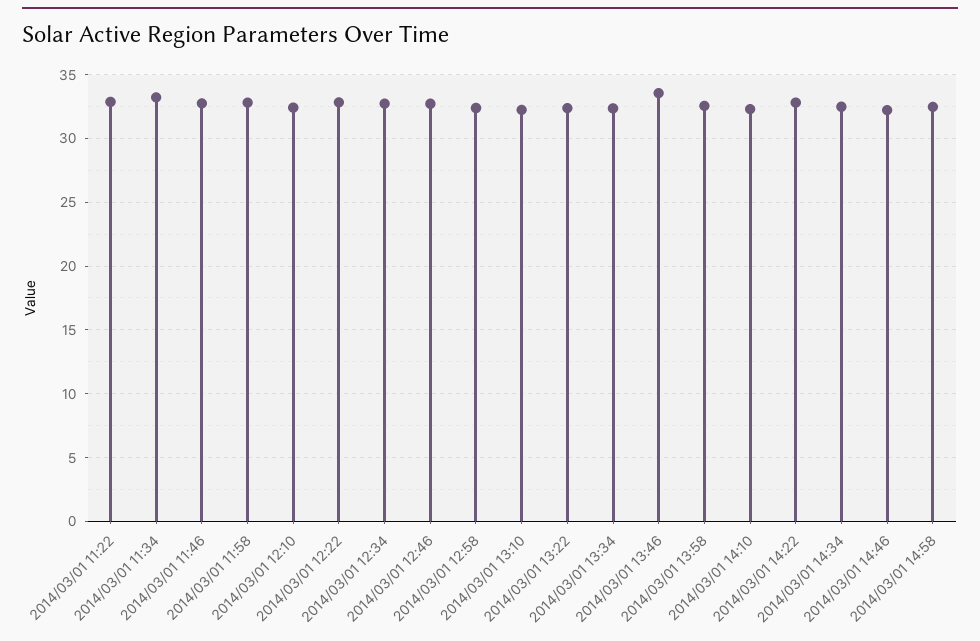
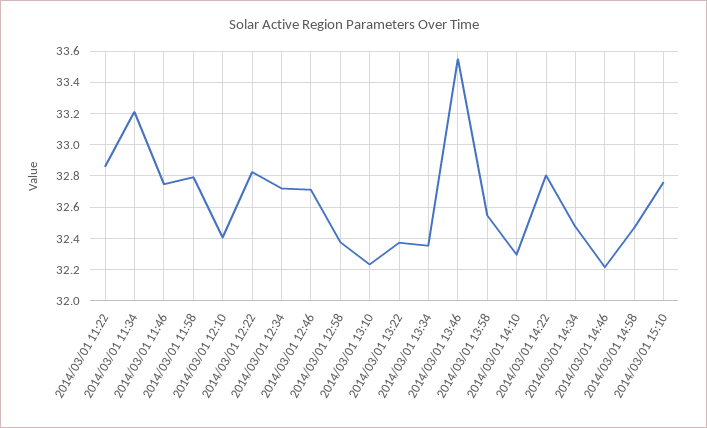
2014/03/01 15:10: none -> 32.75

